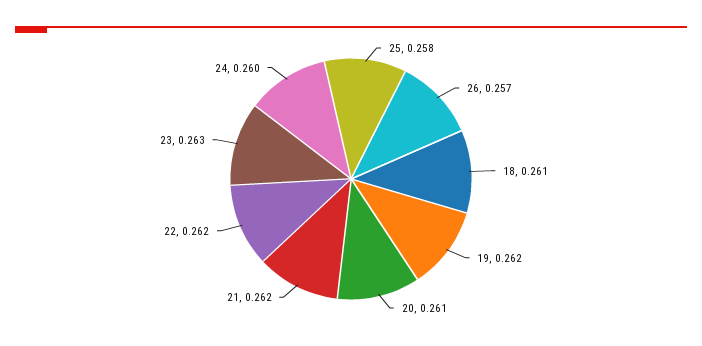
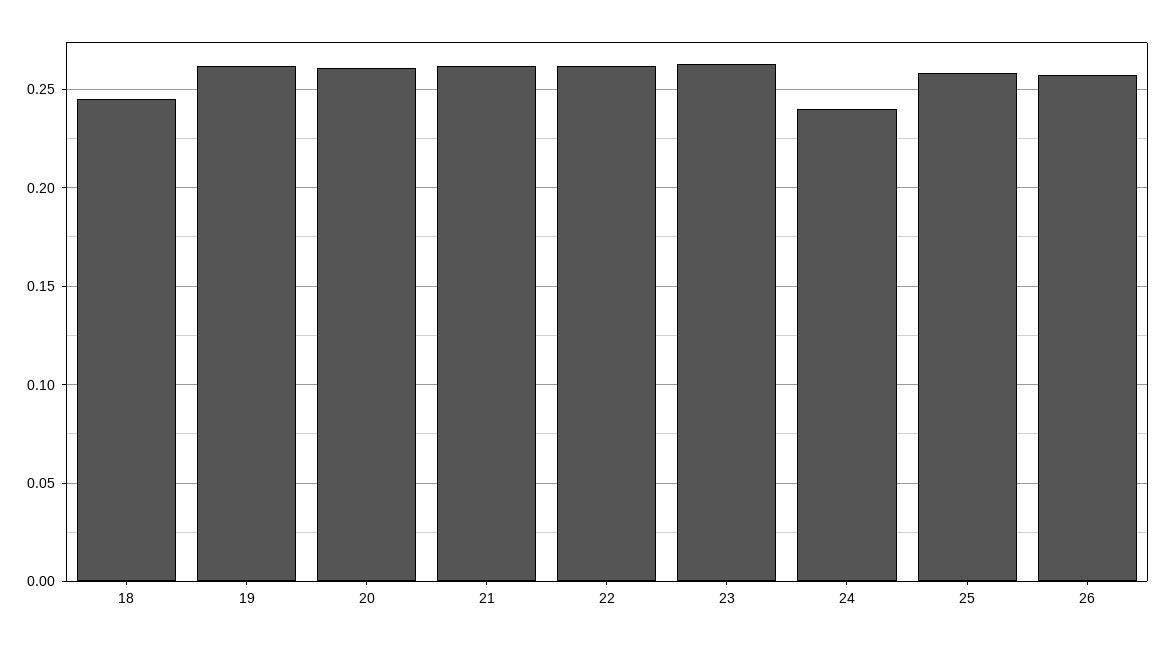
18: 0.261 -> 0.245
24: 0.26 -> 0.24

